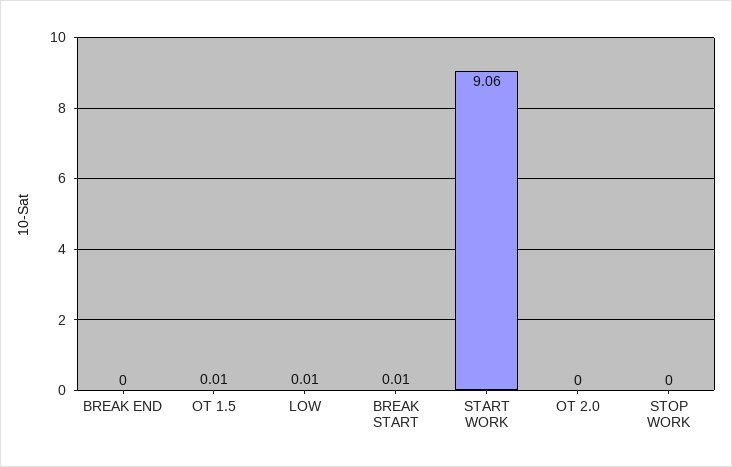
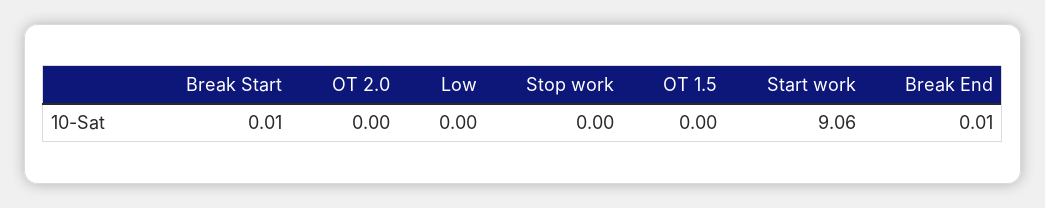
BREAK END: 0 -> 0.01
OT 1.5: 0.01 -> 0
LOW: 0.01 -> 0

